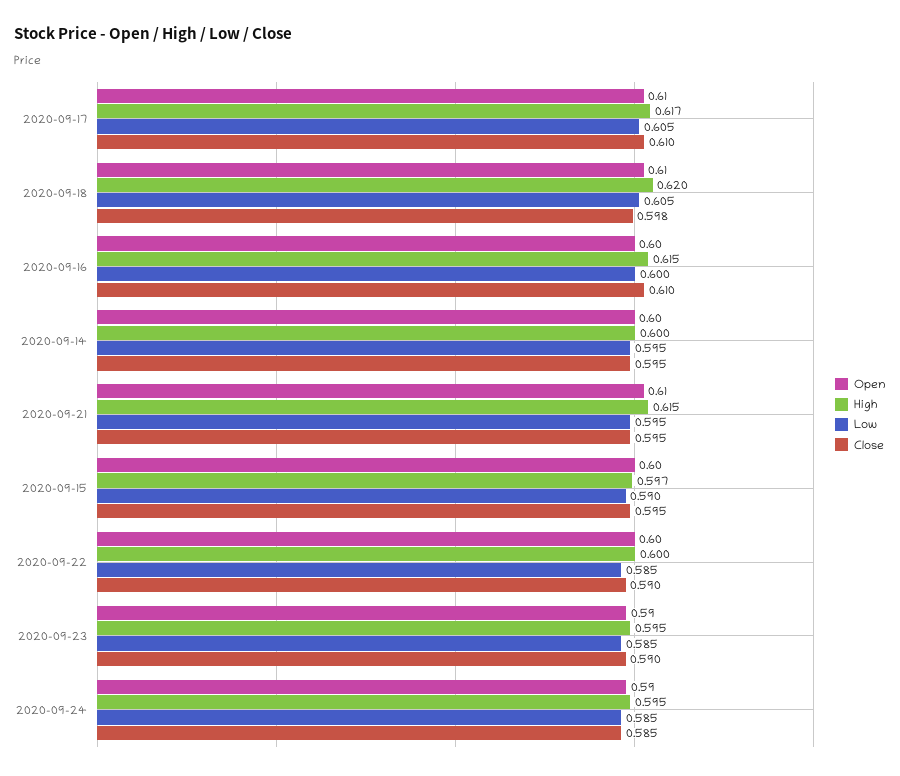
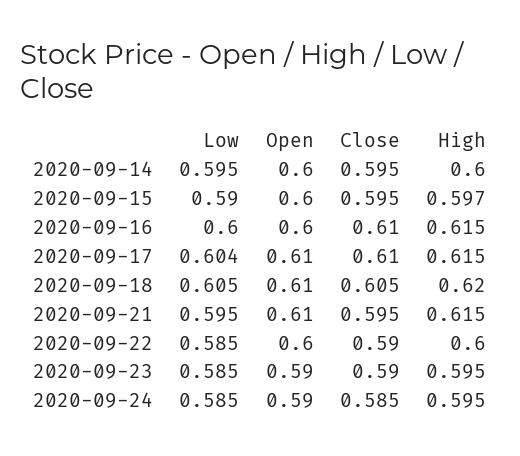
High, 2020-09-17: 0.617 -> 0.615
Low, 2020-09-17: 0.605 -> 0.604
Close, 2020-09-18: 0.598 -> 0.605

